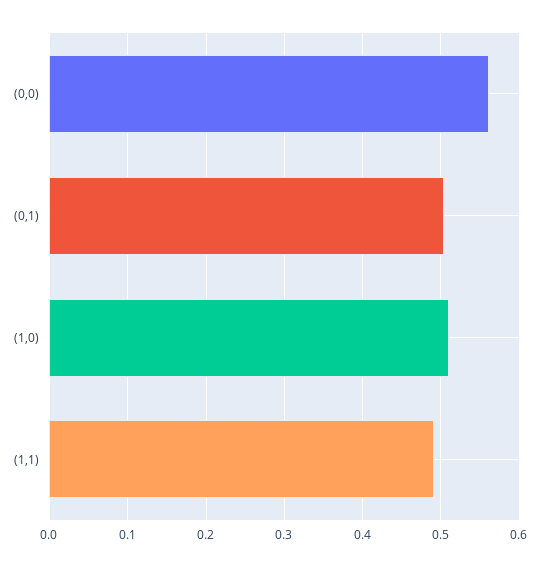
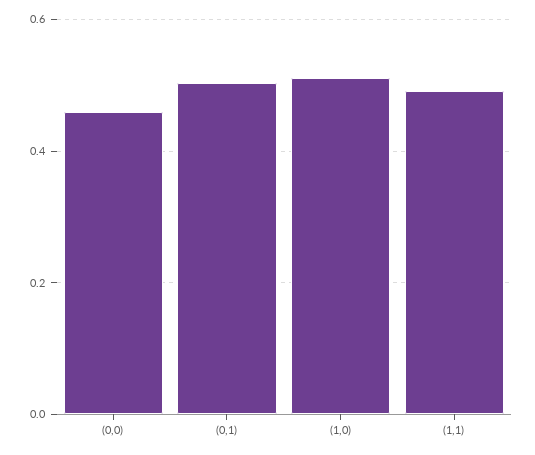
(0,0): 0.56 -> 0.46

